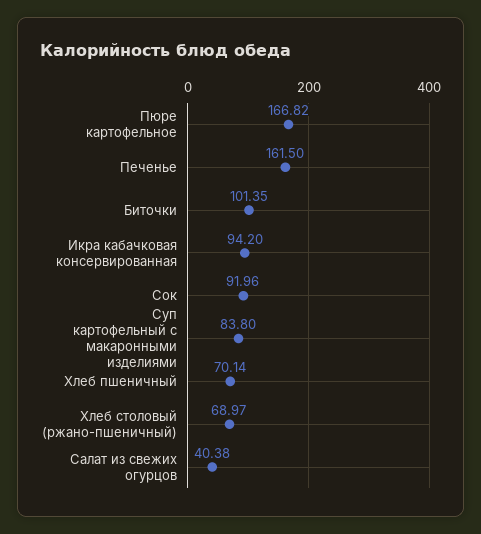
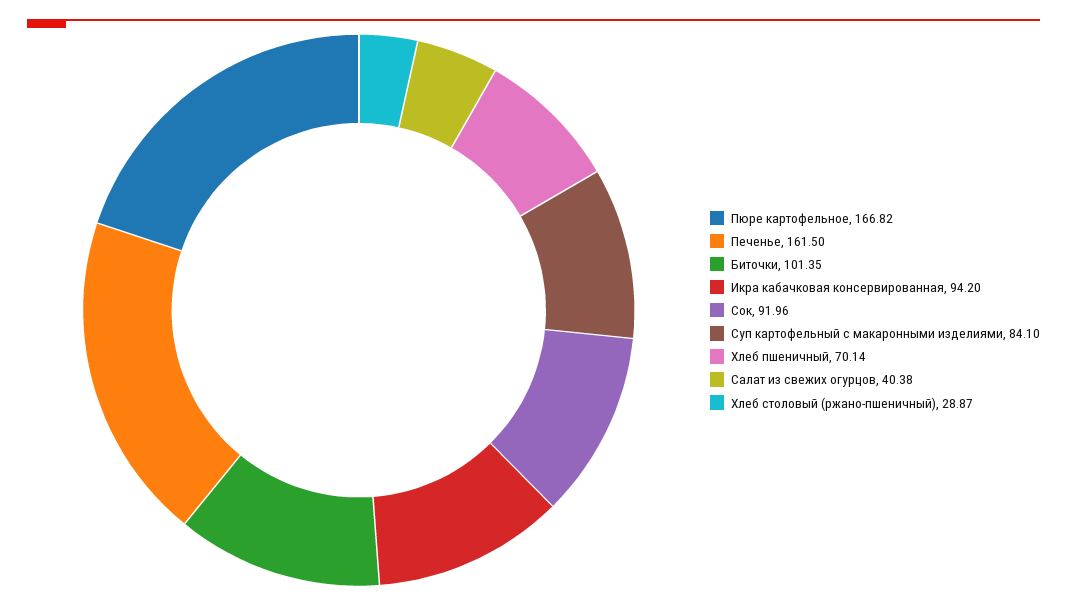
Суп картофельный с макаронными изделиями: 83.8 -> 84.1
Хлеб столовый (ржано-пшеничный): 68.97 -> 28.87

